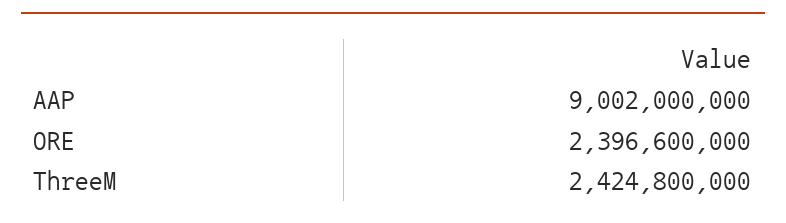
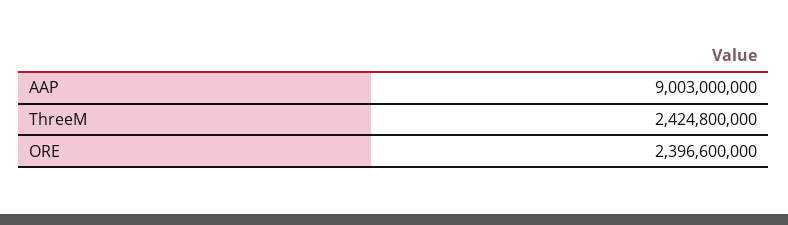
AAP: 9002000000 -> 9003000000

